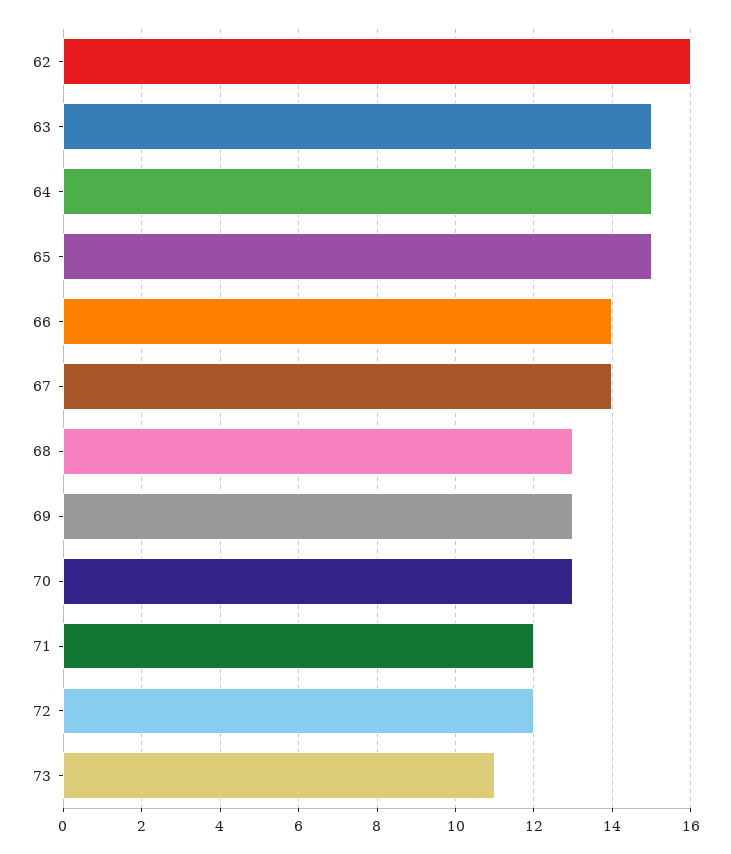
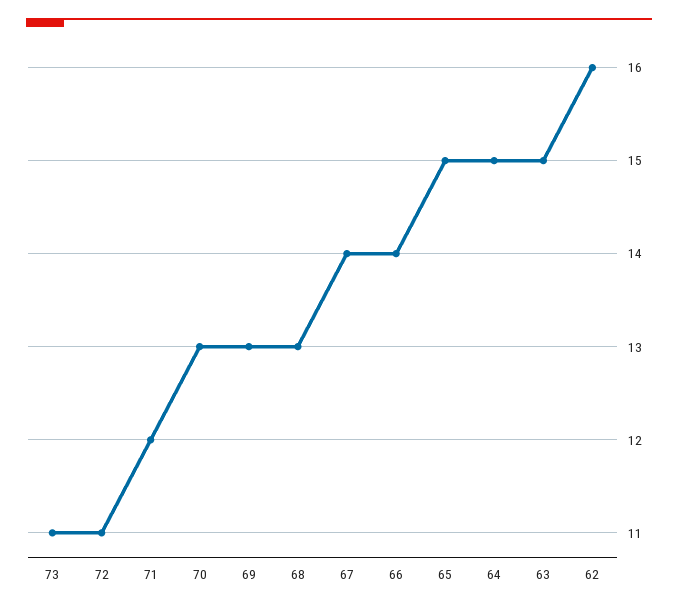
72: 12 -> 11

